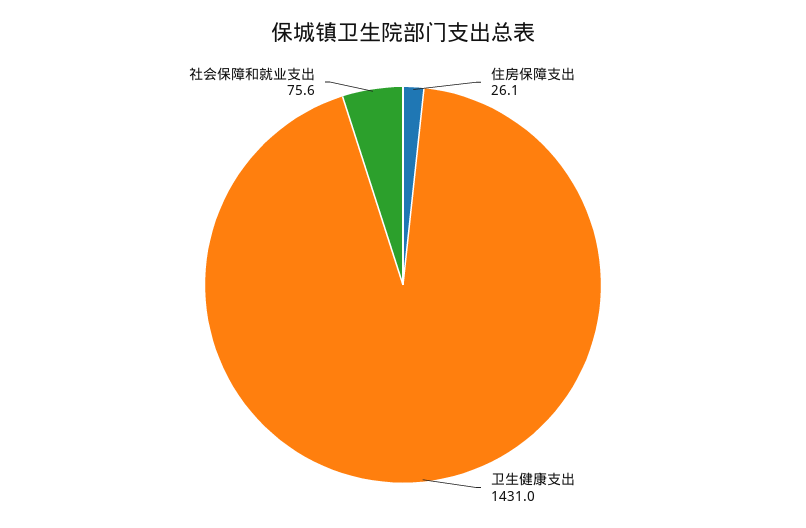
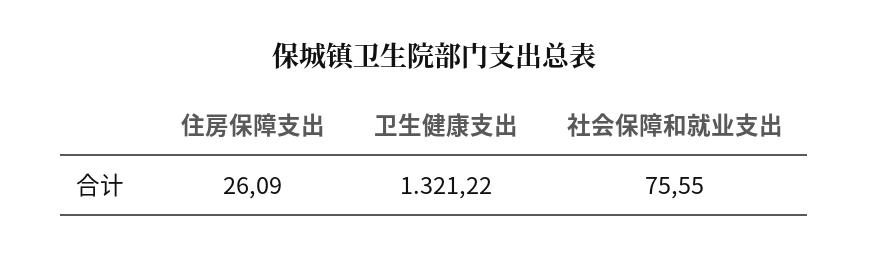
卫生健康支出: 1431 -> 1321.22

